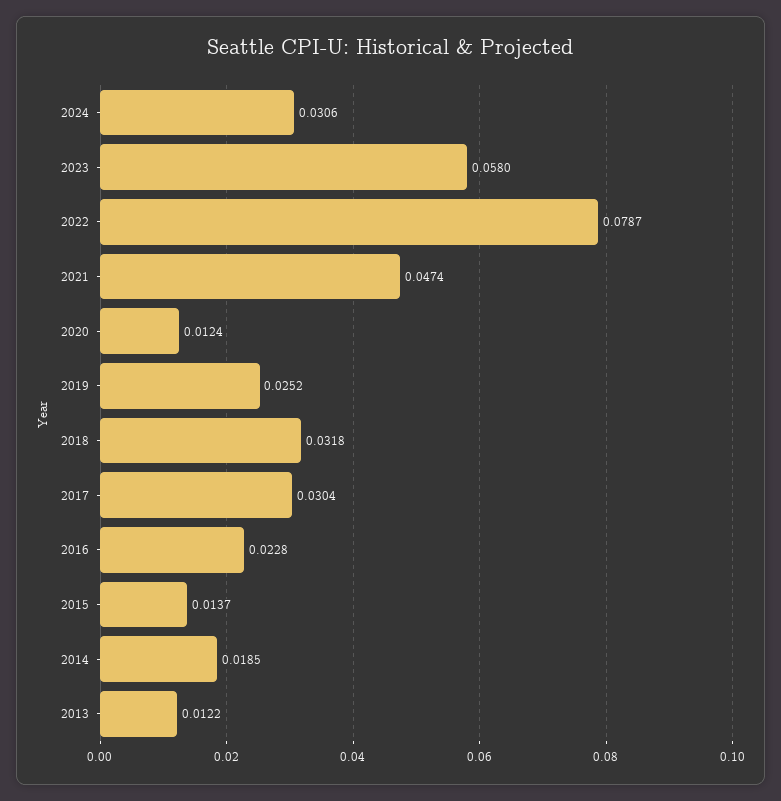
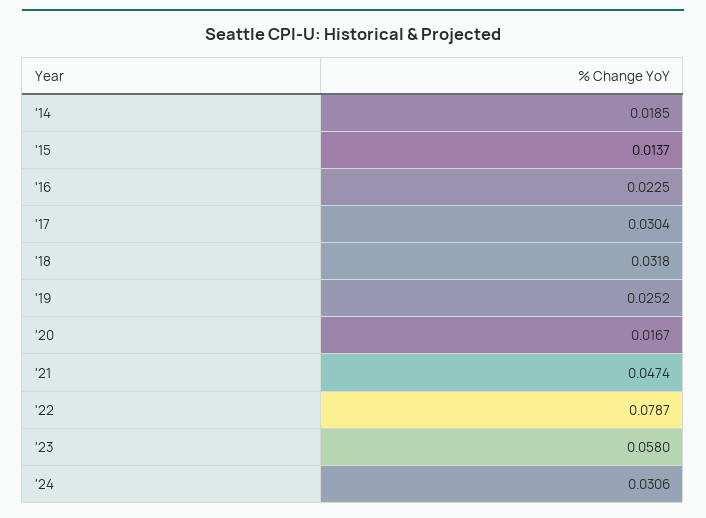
2020: 0.0124 -> 0.0167
2016: 0.0228 -> 0.0225
2013: 0.0122 -> none

